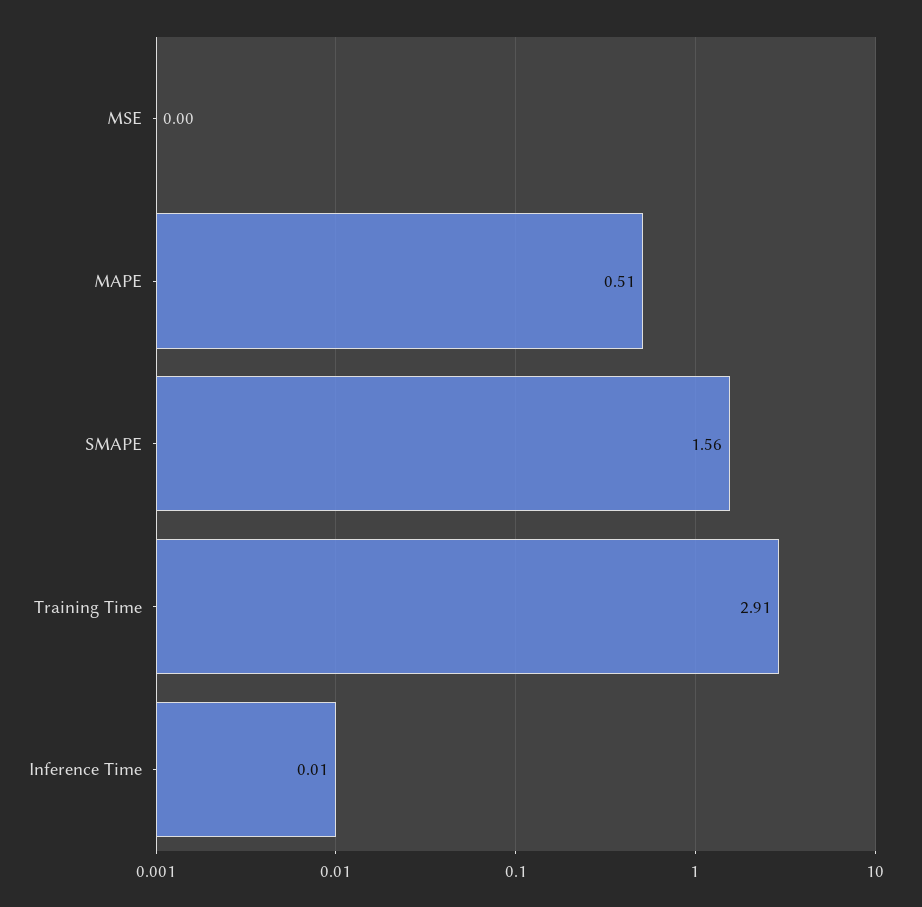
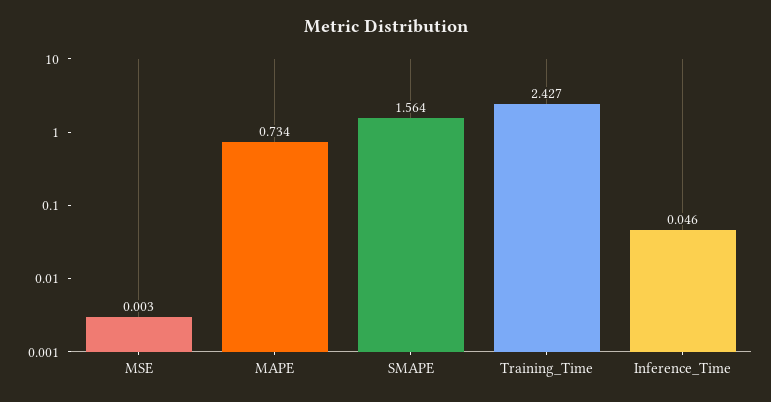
MAPE: 0.51 -> 0.734
Training Time: 2.91 -> 2.427
Inference Time: 0.01 -> 0.046

